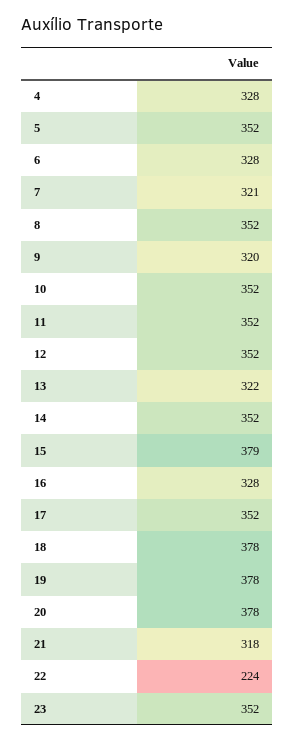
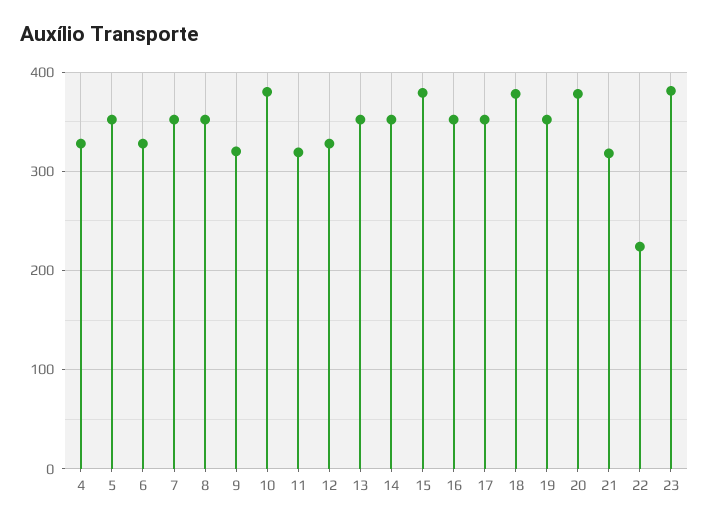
7: 321 -> 350
10: 352 -> 380
11: 352 -> 320
12: 352 -> 330
13: 322 -> 350
16: 328 -> 350
19: 378 -> 350
23: 352 -> 380

